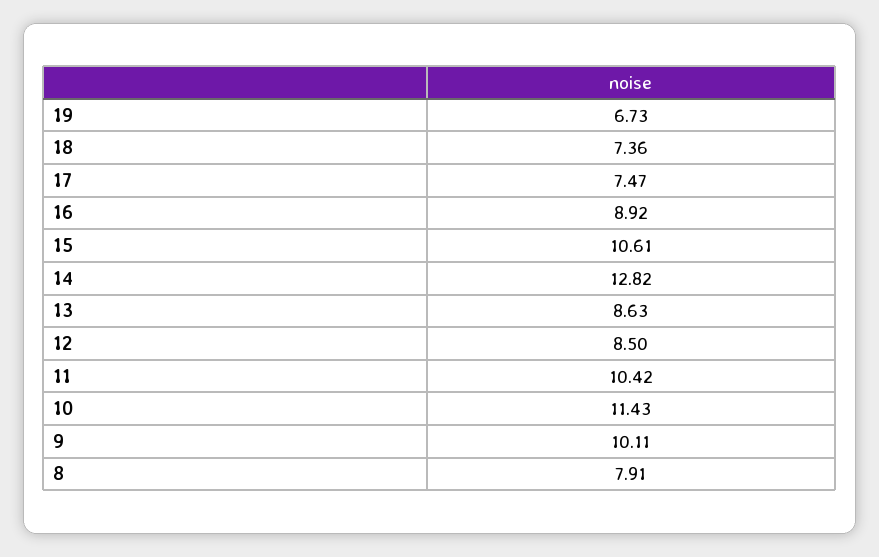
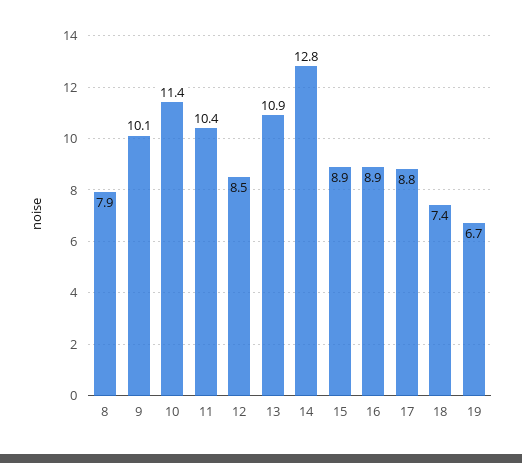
17: 7.47 -> 8.8
15: 10.61 -> 8.9
13: 8.63 -> 10.9

